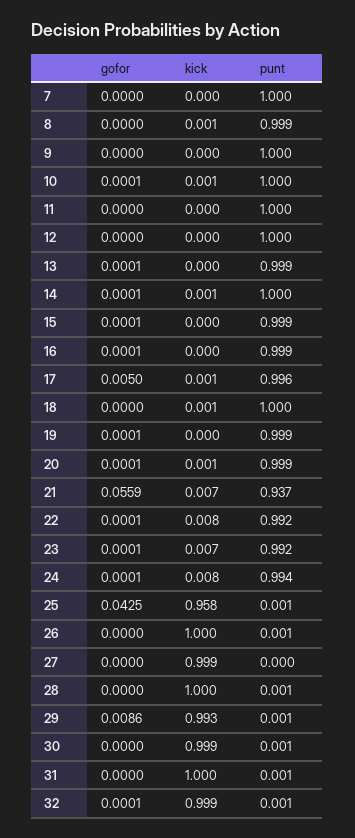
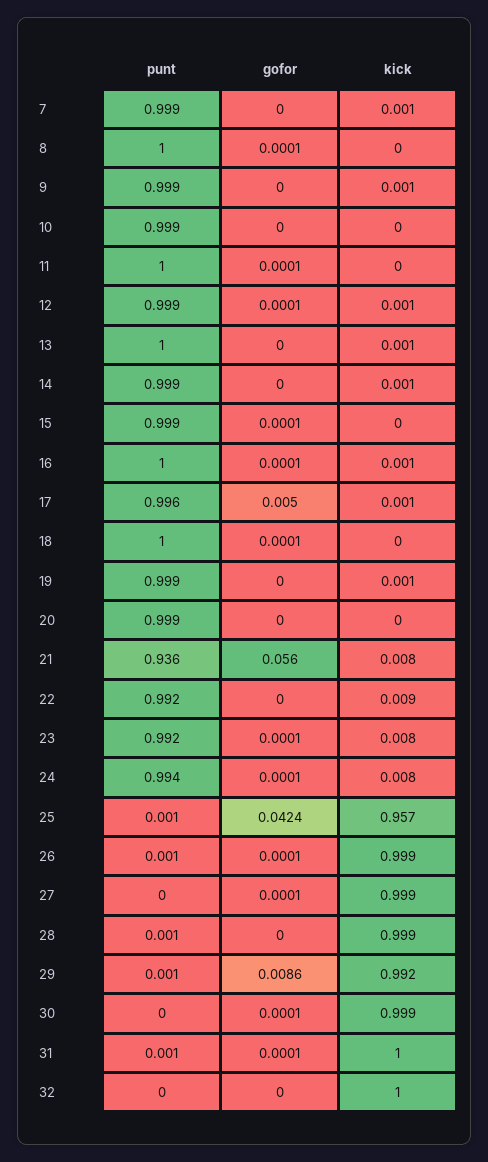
kick, 7: 0 -> 0.001
punt, 7: 1 -> 0.999
gofor, 8: 0 -> 0.0001
kick, 8: 0.001 -> 0
punt, 8: 0.999 -> 1
kick, 9: 0 -> 0.001
punt, 9: 1 -> 0.999
gofor, 10: 0.0001 -> 0
kick, 10: 0.001 -> 0
punt, 10: 1 -> 0.999
gofor, 11: 0 -> 0.0001
gofor, 12: 0 -> 0.0001
kick, 12: 0 -> 0.001
punt, 12: 1 -> 0.999
gofor, 13: 0.0001 -> 0
kick, 13: 0 -> 0.001
punt, 13: 0.999 -> 1
gofor, 14: 0.0001 -> 0
punt, 14: 1 -> 0.999
kick, 16: 0 -> 0.001
punt, 16: 0.999 -> 1
gofor, 18: 0 -> 0.0001
kick, 18: 0.001 -> 0
gofor, 19: 0.0001 -> 0
kick, 19: 0 -> 0.001
gofor, 20: 0.0001 -> 0
kick, 20: 0.001 -> 0
gofor, 21: 0.0559 -> 0.056
kick, 21: 0.007 -> 0.008
punt, 21: 0.937 -> 0.936
gofor, 22: 0.0001 -> 0
kick, 22: 0.008 -> 0.009
kick, 23: 0.007 -> 0.008
gofor, 25: 0.0425 -> 0.0424
kick, 25: 0.958 -> 0.957
gofor, 26: 0 -> 0.0001
kick, 26: 1 -> 0.999
gofor, 27: 0 -> 0.0001
kick, 28: 1 -> 0.999
kick, 29: 0.993 -> 0.992
gofor, 30: 0 -> 0.0001
punt, 30: 0.001 -> 0
gofor, 31: 0 -> 0.0001
gofor, 32: 0.0001 -> 0
kick, 32: 0.999 -> 1
punt, 32: 0.001 -> 0

